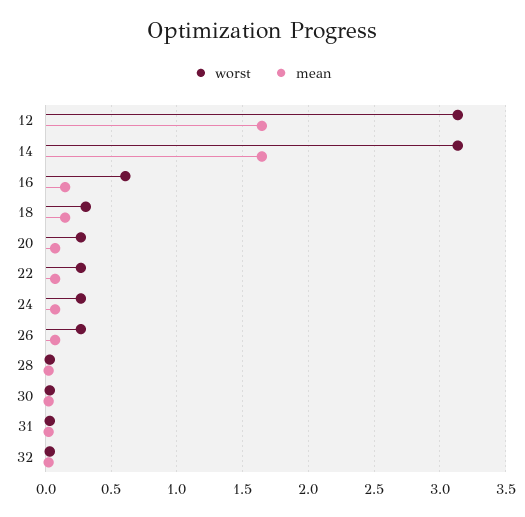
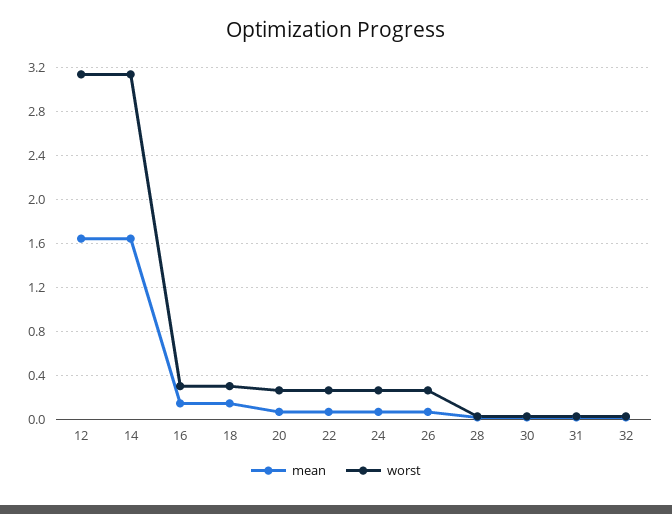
worst, 16: 0.6 -> 0.3

